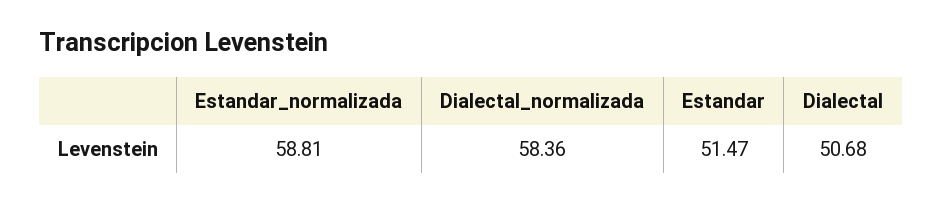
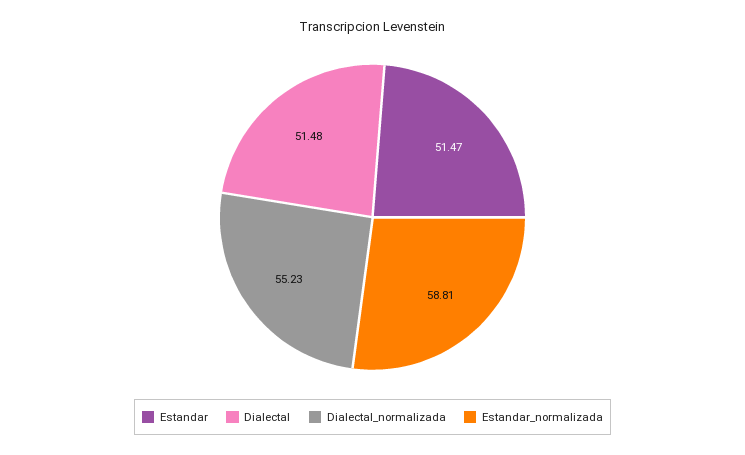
Dialectal_normalizada: 58.36 -> 55.23
Dialectal: 50.68 -> 51.48

